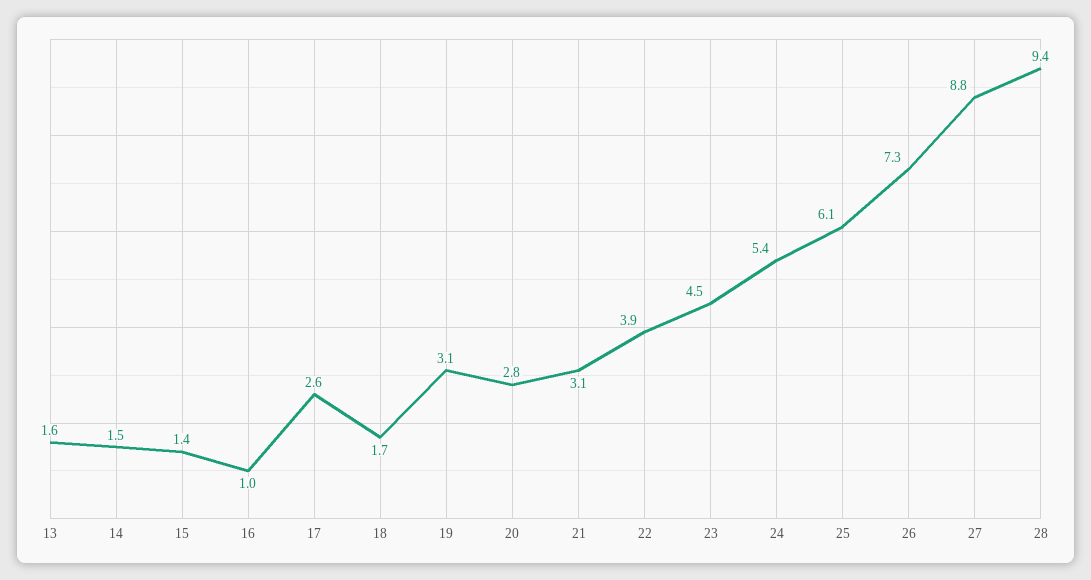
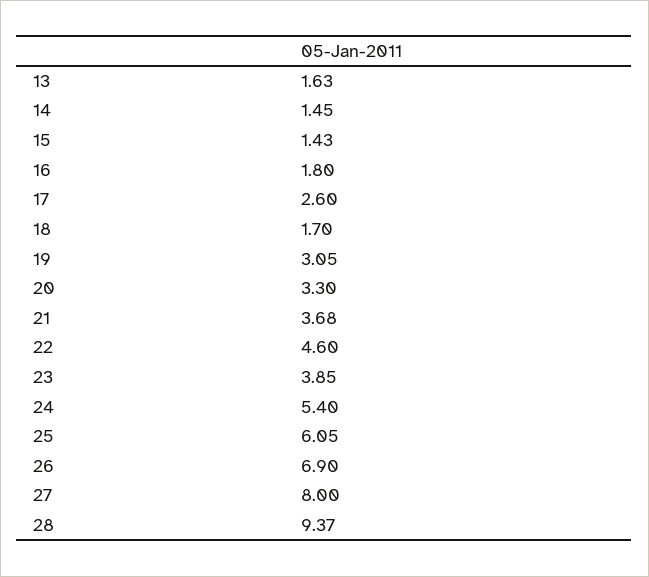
16: 1 -> 1.8
20: 2.8 -> 3.3
21: 3.1 -> 3.68
22: 3.9 -> 4.6
23: 4.5 -> 3.85
26: 7.3 -> 6.9
27: 8.8 -> 8

